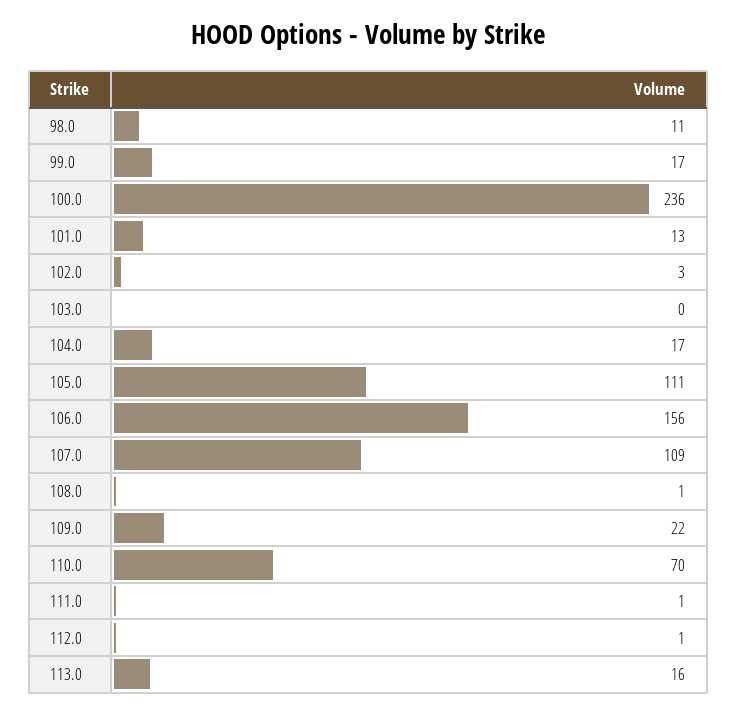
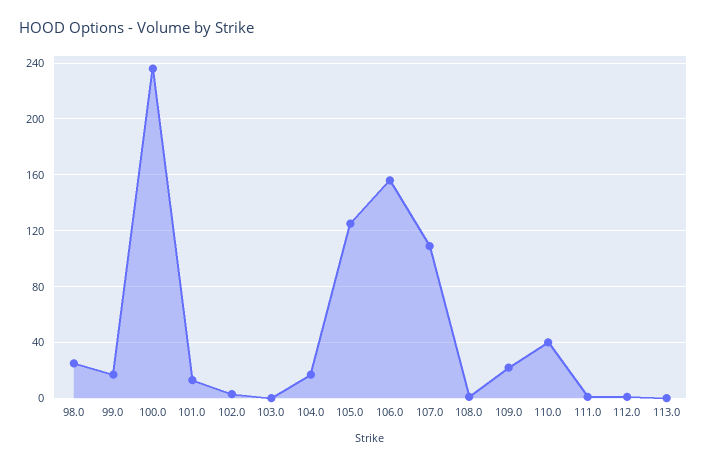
98.0: 11 -> 25
105.0: 111 -> 125
110.0: 70 -> 40
113.0: 16 -> 0

